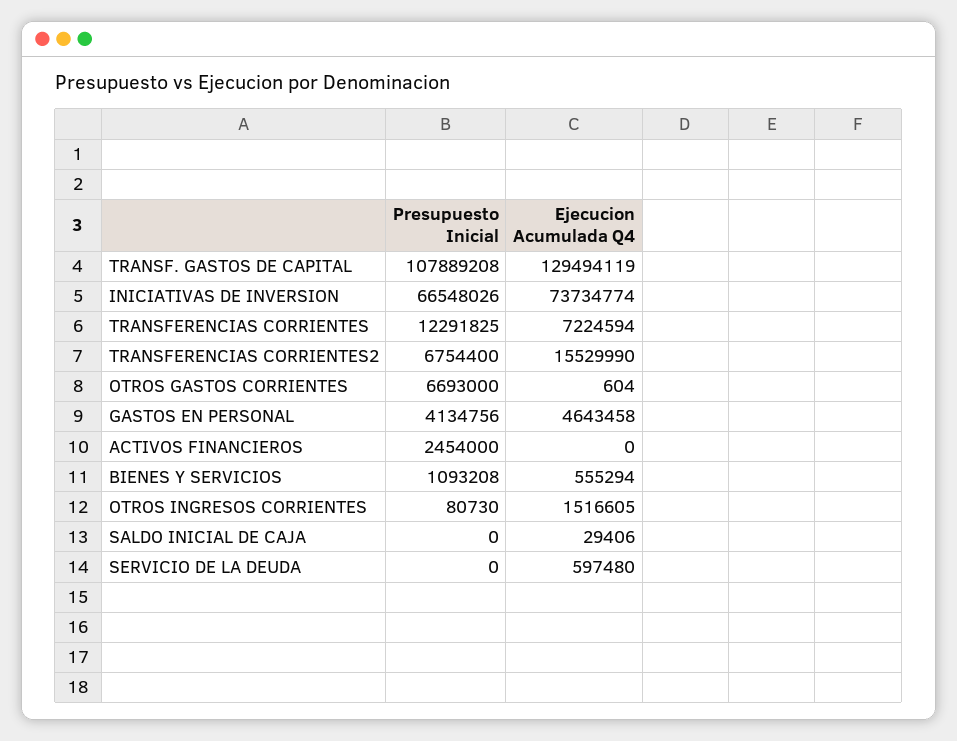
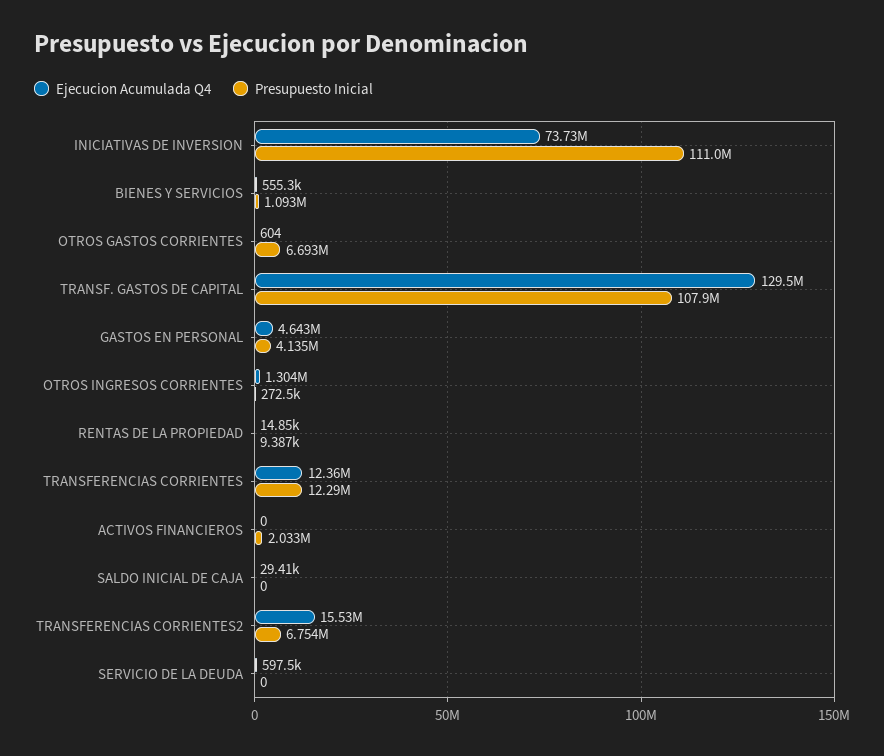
Presupuesto Inicial, INICIATIVAS DE INVERSION: 66548026 -> 111000000
Ejecucion Acumulada Q4, TRANSFERENCIAS CORRIENTES: 7224594 -> 12360000
Presupuesto Inicial, ACTIVOS FINANCIEROS: 2454000 -> 2033000
Presupuesto Inicial, OTROS INGRESOS CORRIENTES: 80730 -> 272500
Ejecucion Acumulada Q4, OTROS INGRESOS CORRIENTES: 1516605 -> 1304000
Ejecucion Acumulada Q4, RENTAS DE LA PROPIEDAD: none -> 14850
Presupuesto Inicial, RENTAS DE LA PROPIEDAD: none -> 9387

